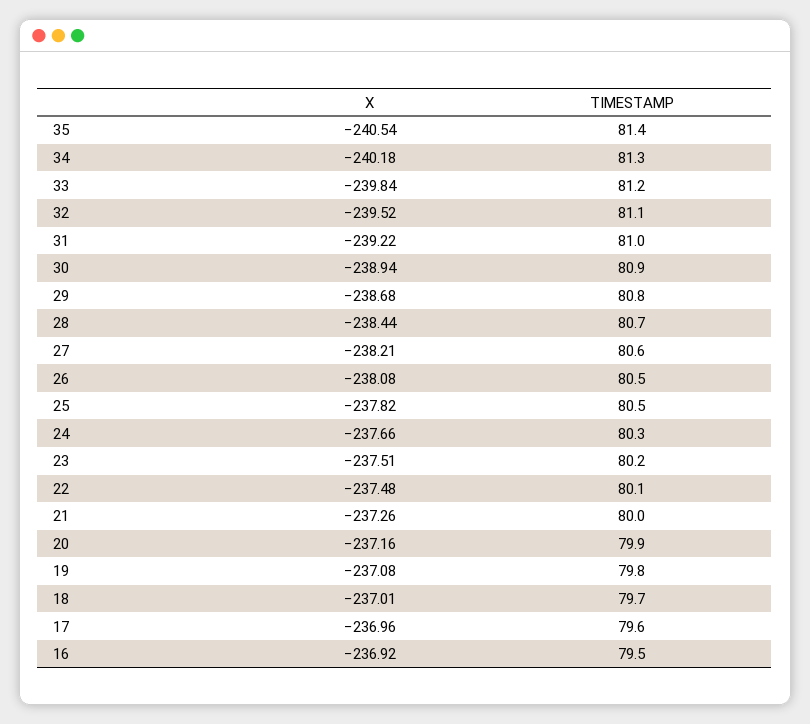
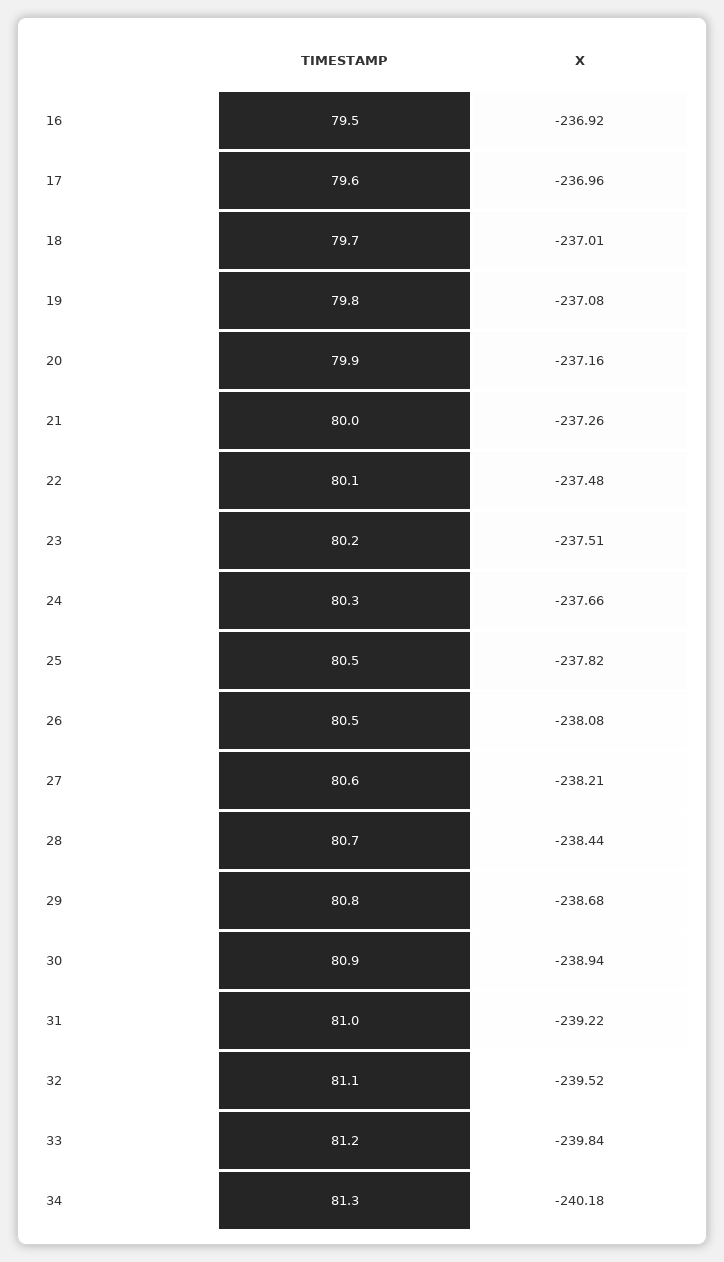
X, 35: -240.54 -> none
TIMESTAMP, 35: 81.4 -> none

